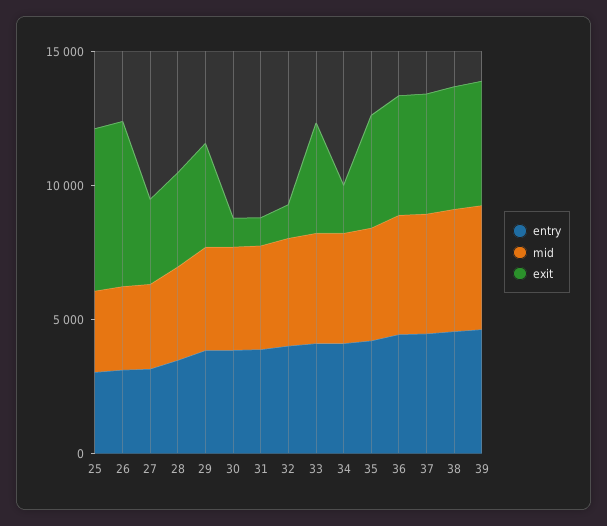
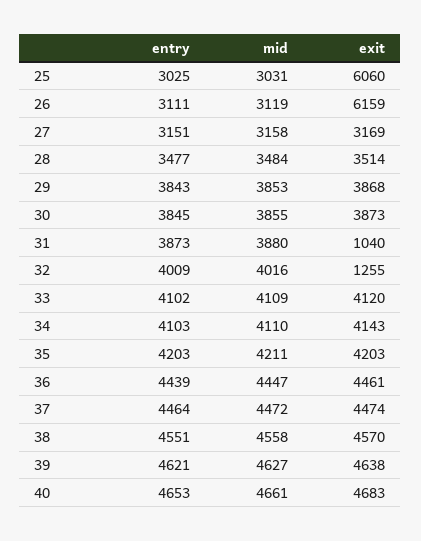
exit, 30: 1000 -> 3873
exit, 34: 2000 -> 4143
entry, 40: none -> 4653
mid, 40: none -> 4661
exit, 40: none -> 4683

